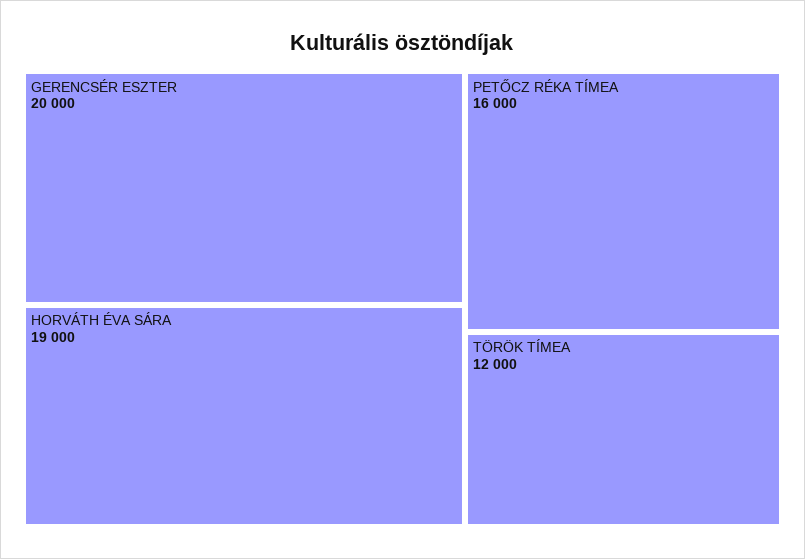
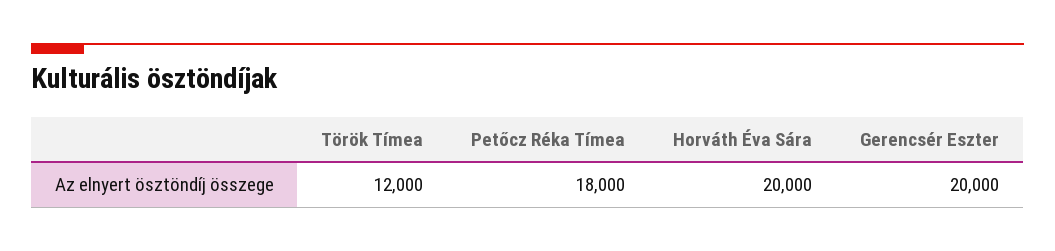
HORVÁTH ÉVA SÁRA: 19000 -> 20000
PETŐCZ RÉKA TÍMEA: 16000 -> 18000

